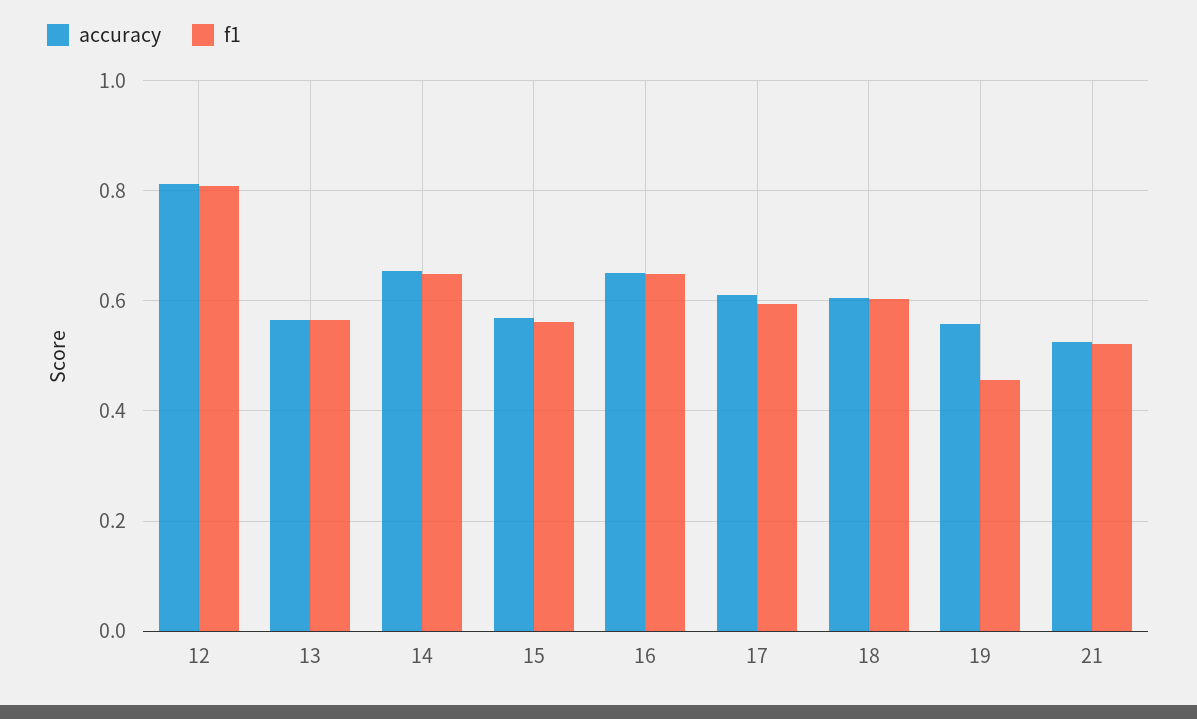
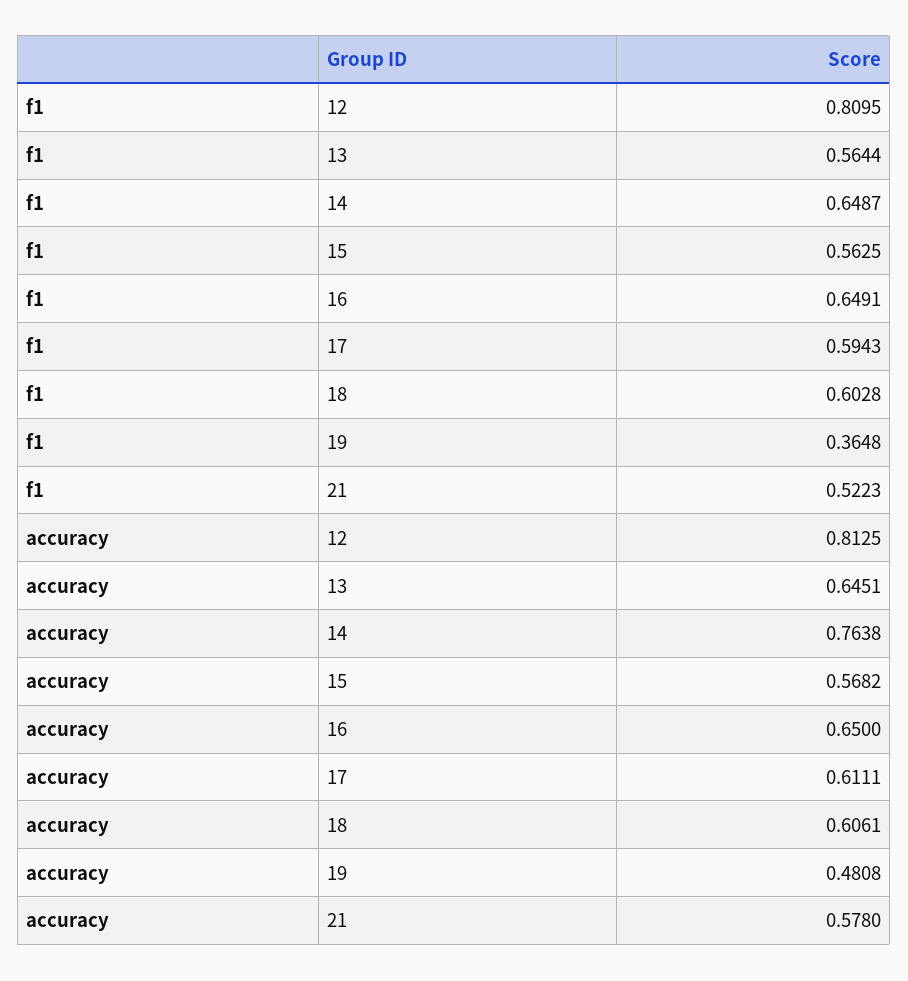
accuracy, 13: 0.56 -> 0.6451
accuracy, 14: 0.66 -> 0.7638
accuracy, 19: 0.56 -> 0.4808
f1, 19: 0.46 -> 0.3648
accuracy, 21: 0.52 -> 0.578

